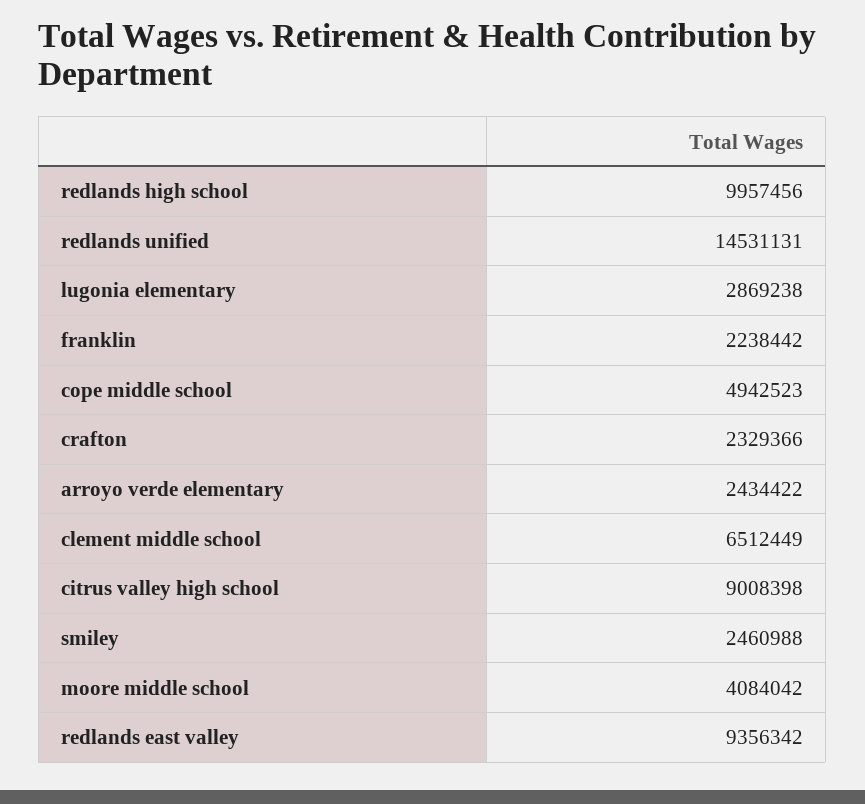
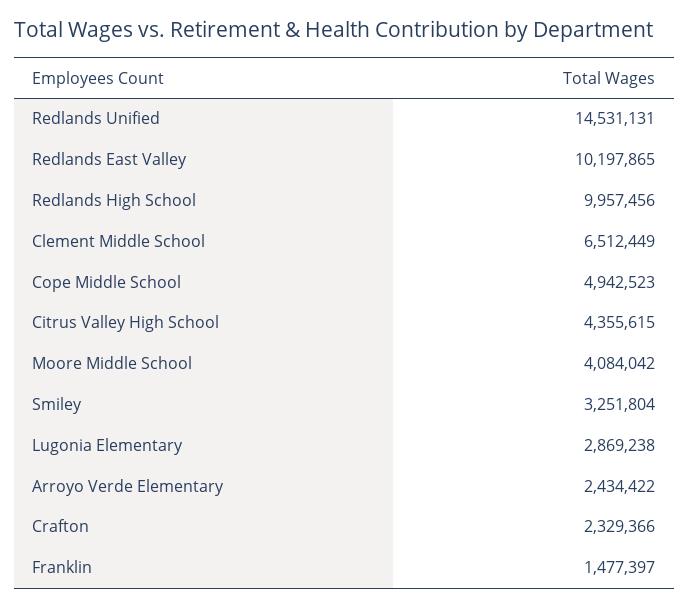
franklin: 2238442 -> 1477397
citrus valley high school: 9008398 -> 4355615
smiley: 2460988 -> 3251804
redlands east valley: 9356342 -> 10197865

